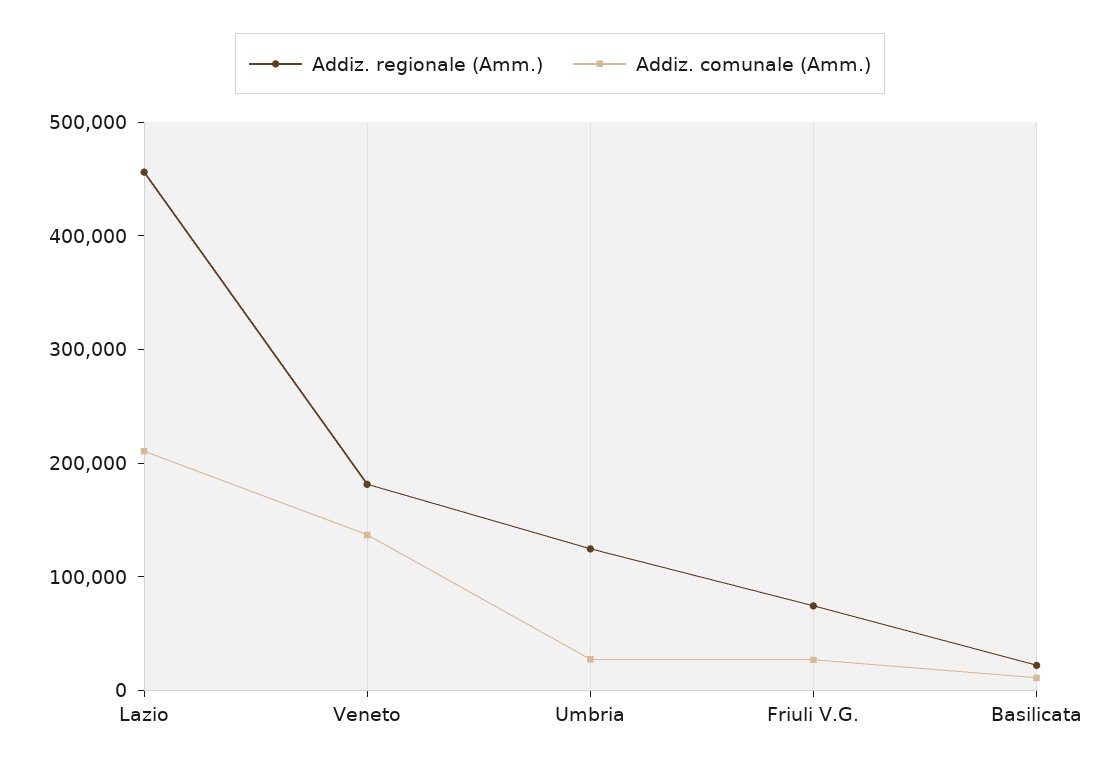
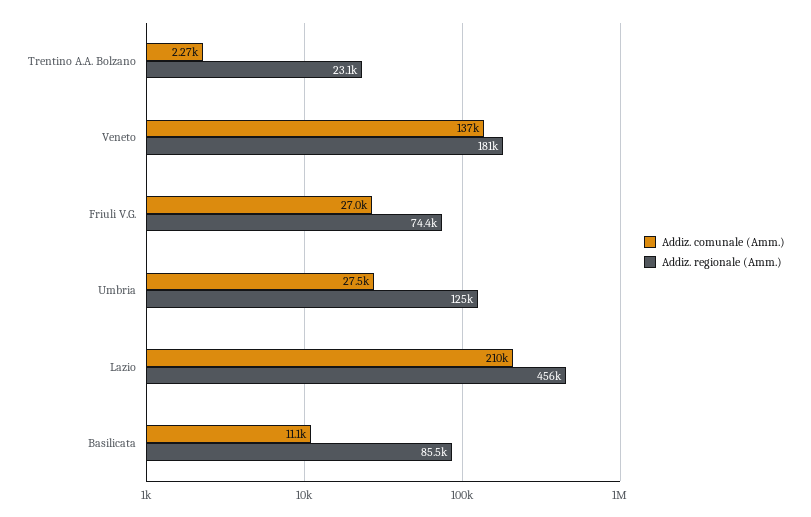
Addiz. regionale (Amm.), Basilicata: 20000 -> 85500
Addiz. comunale (Amm.), Trentino A.A. Bolzano: none -> 2270
Addiz. regionale (Amm.), Trentino A.A. Bolzano: none -> 23100

